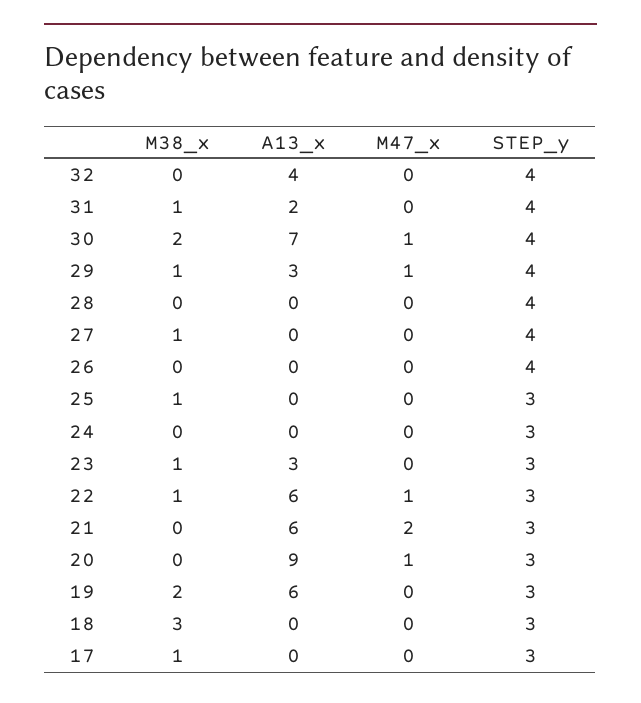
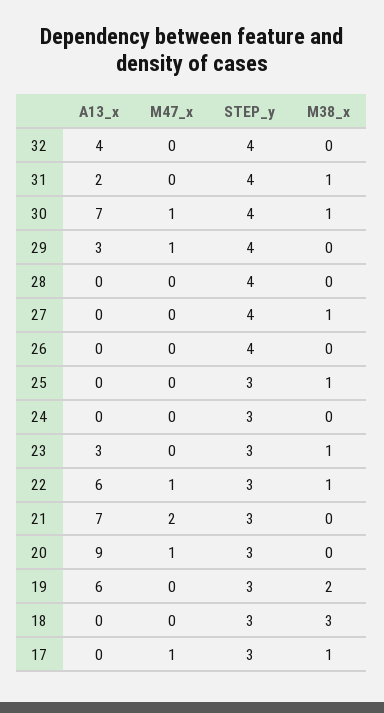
M38_x, 30: 2 -> 1
M38_x, 29: 1 -> 0
A13_x, 21: 6 -> 7
M47_x, 17: 0 -> 1

